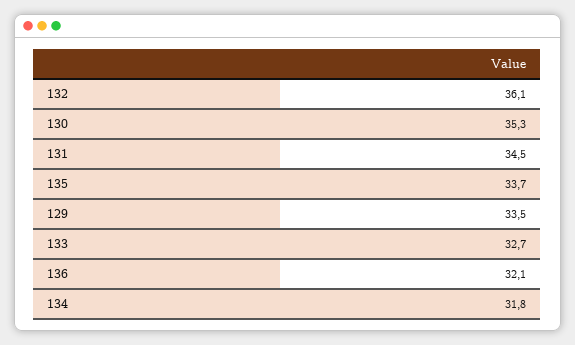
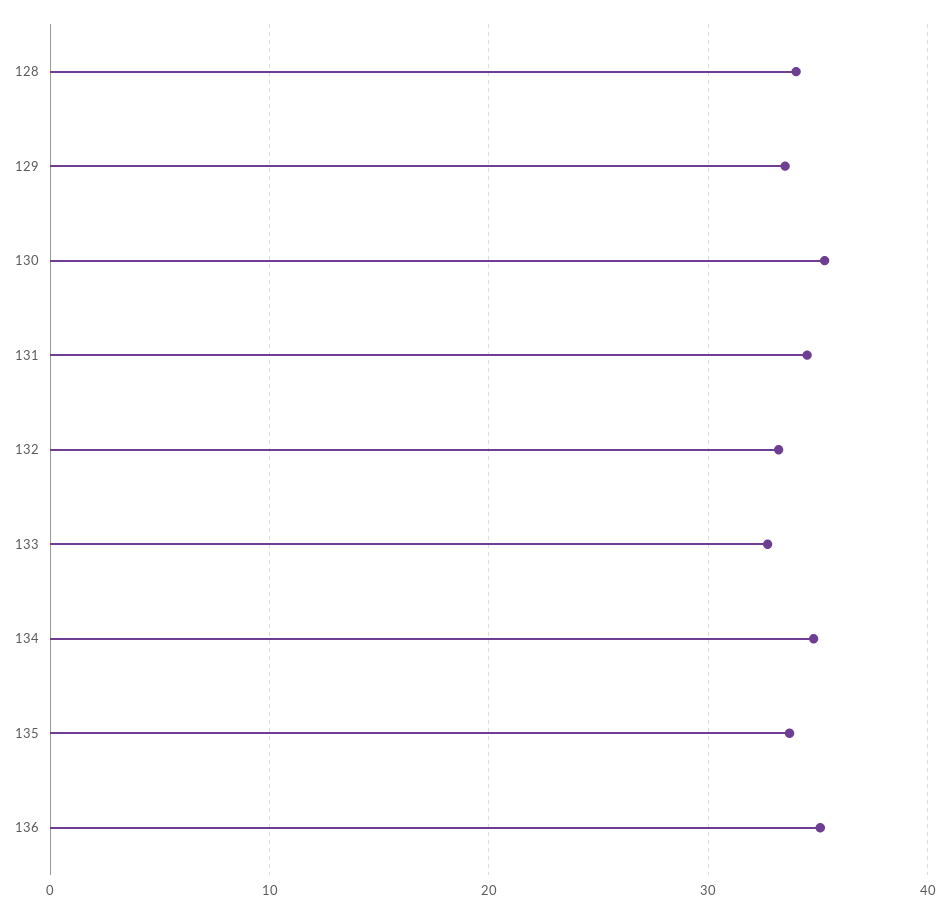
132: 36.1 -> 33
136: 32.1 -> 35
134: 31.8 -> 35
128: none -> 34

